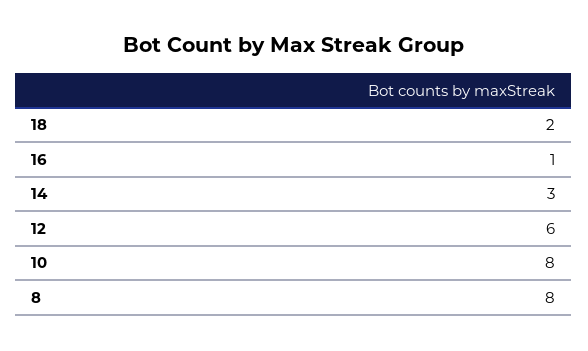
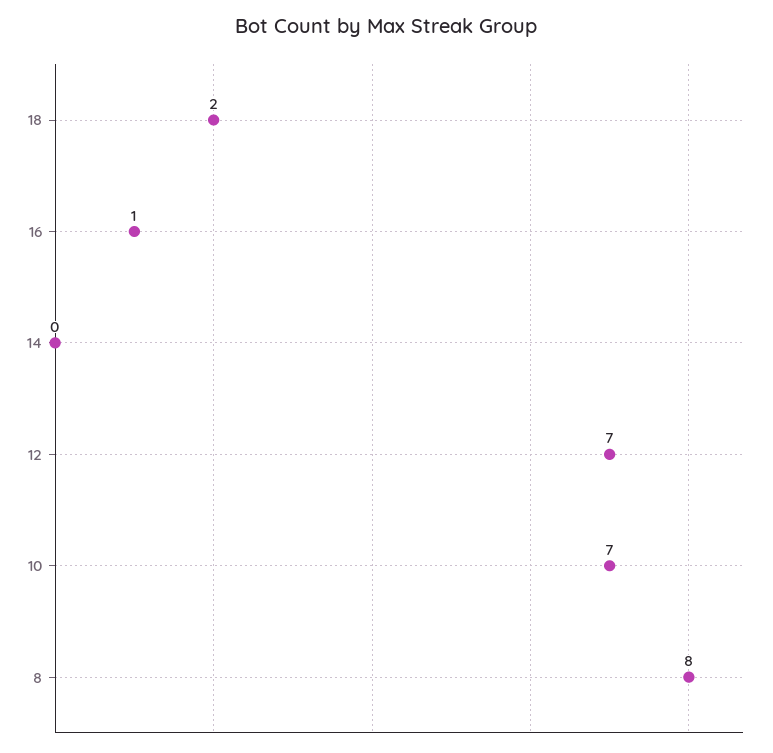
14: 3 -> 0
12: 6 -> 7
10: 8 -> 7

